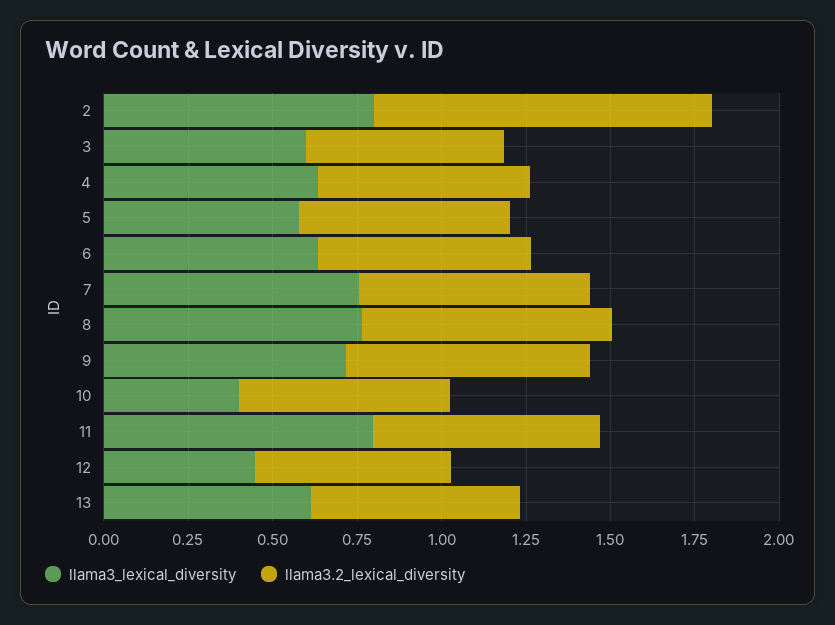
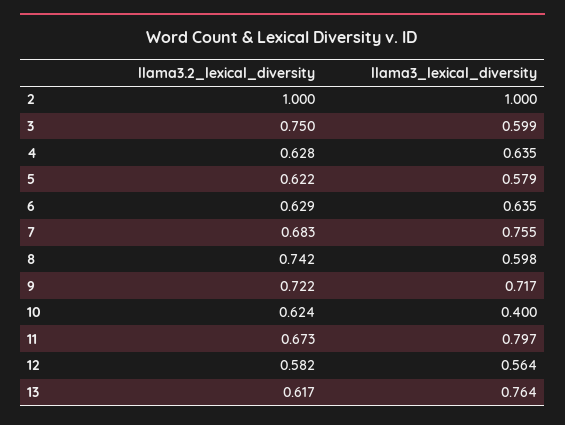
llama3_lexical_diversity, 2: 0.8 -> 1
llama3.2_lexical_diversity, 3: 0.6 -> 0.75
llama3_lexical_diversity, 8: 0.75 -> 0.598
llama3_lexical_diversity, 12: 0.45 -> 0.564
llama3_lexical_diversity, 13: 0.6 -> 0.764

